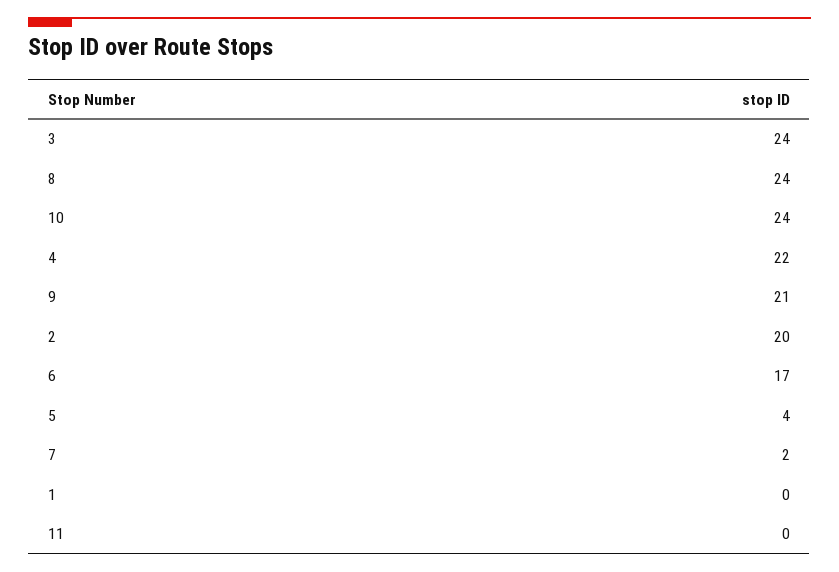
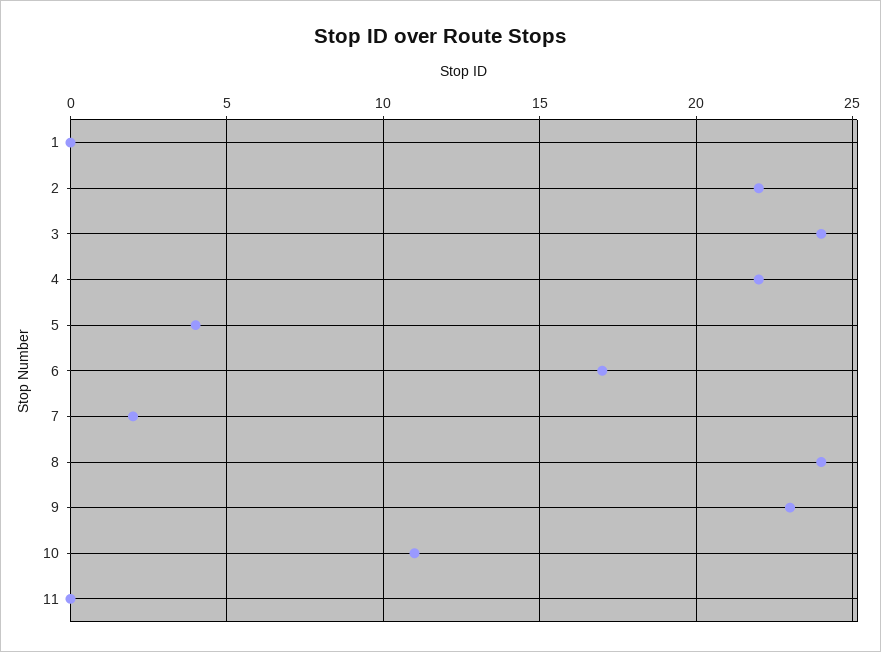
10: 24 -> 11
9: 21 -> 23
2: 20 -> 22

